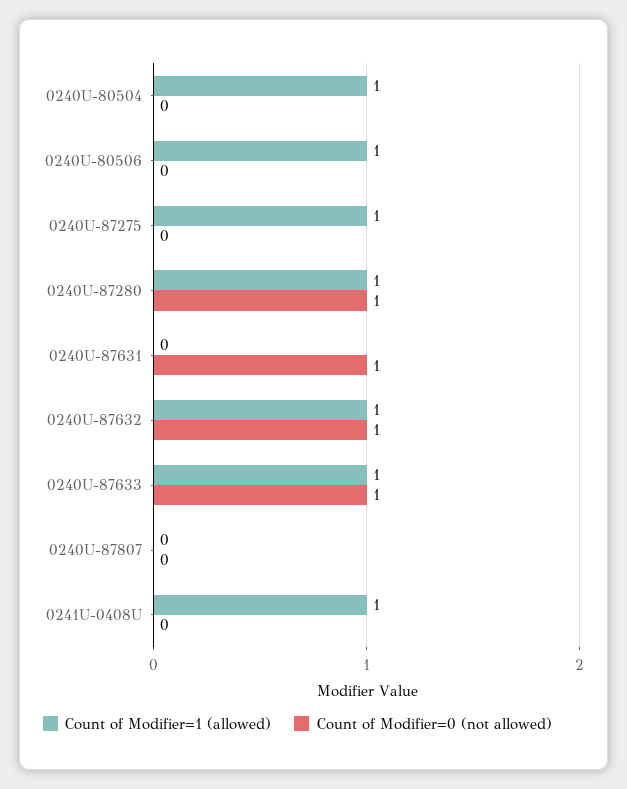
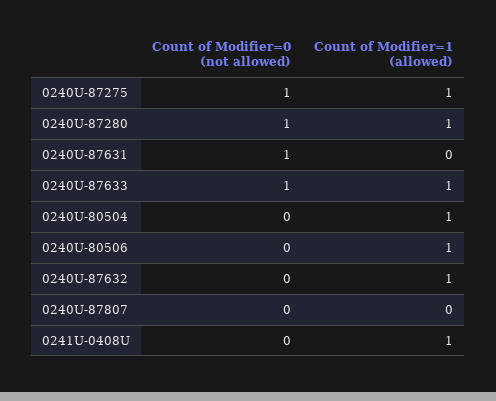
Count of Modifier=0 (not allowed), 0240U-87275: 0 -> 1
Count of Modifier=0 (not allowed), 0240U-87632: 1 -> 0

